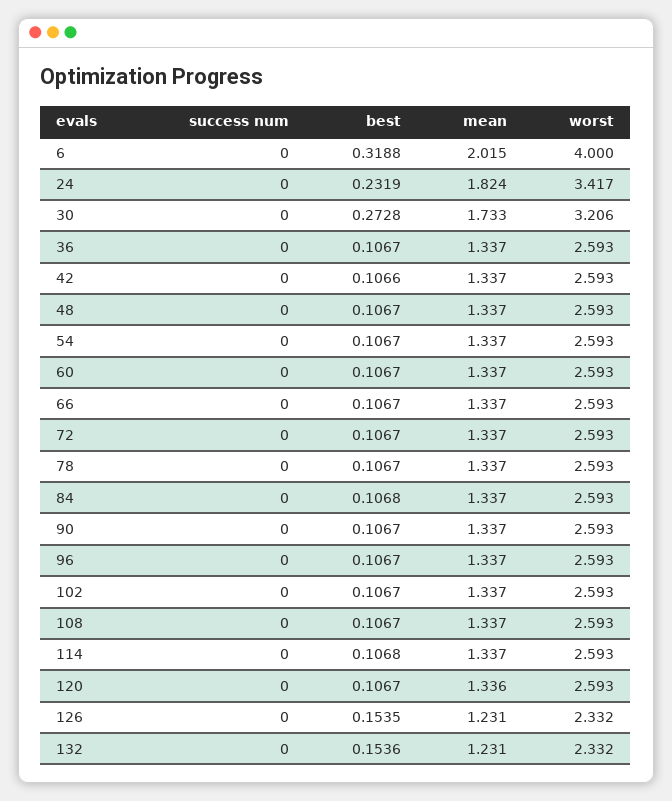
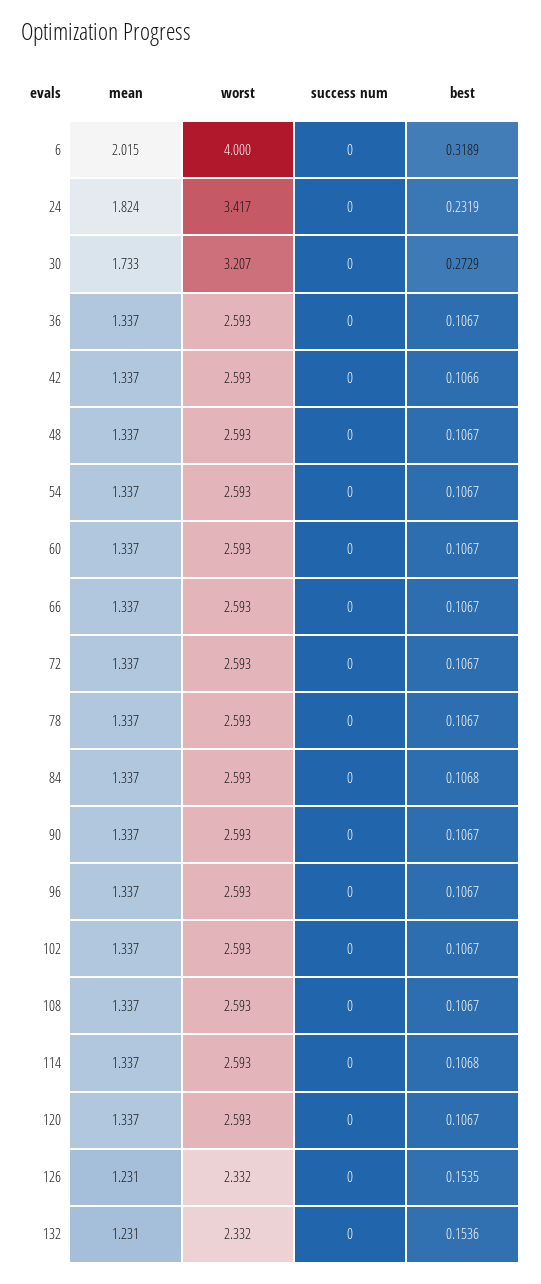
best, 6: 0.3188 -> 0.3189
best, 30: 0.2728 -> 0.2729
worst, 30: 3.206 -> 3.207
mean, 120: 1.336 -> 1.337

